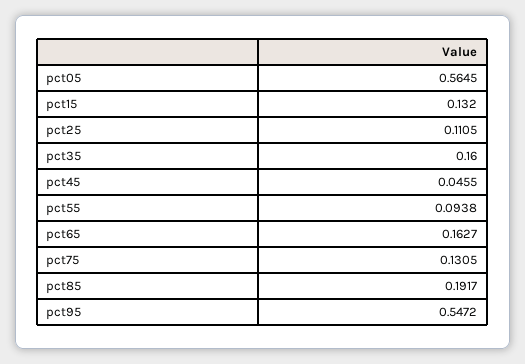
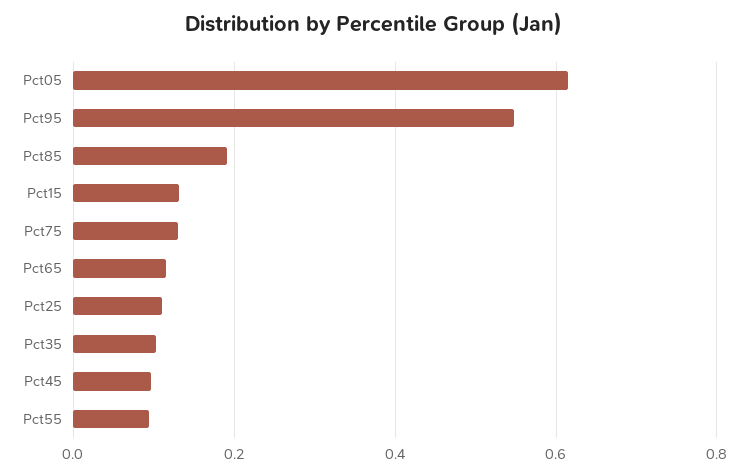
pct05: 0.5645 -> 0.62
pct35: 0.16 -> 0.1
pct45: 0.0455 -> 0.1
pct65: 0.1627 -> 0.12

